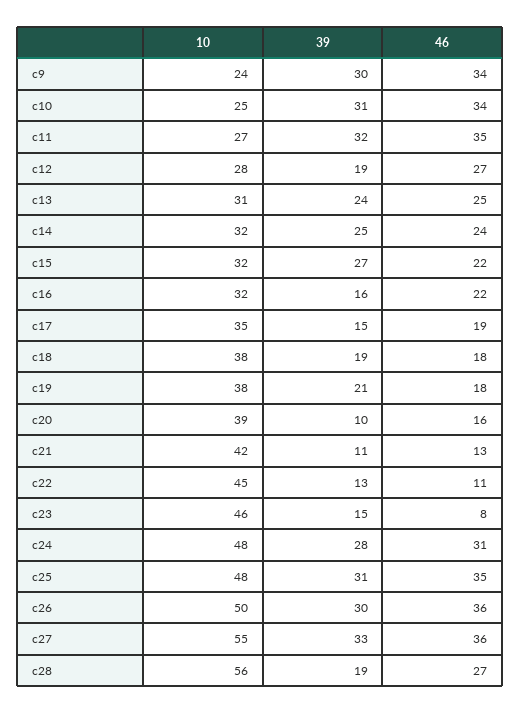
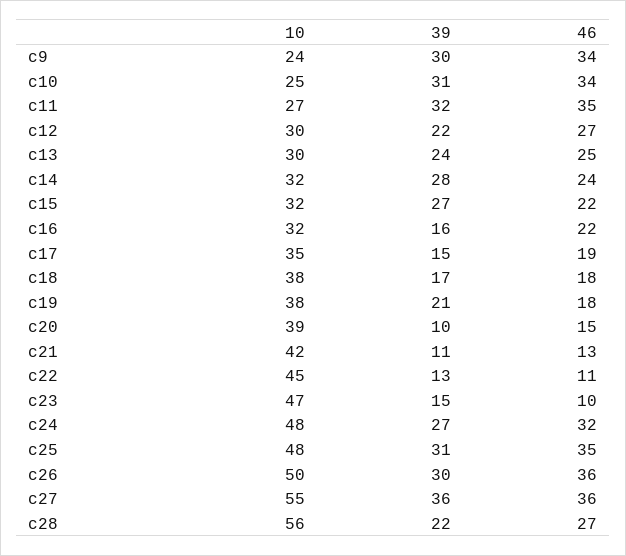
10, c12: 28 -> 30
39, c12: 19 -> 22
10, c13: 31 -> 30
39, c14: 25 -> 28
39, c18: 19 -> 17
46, c20: 16 -> 15
10, c23: 46 -> 47
46, c23: 8 -> 10
39, c24: 28 -> 27
46, c24: 31 -> 32
39, c27: 33 -> 36
39, c28: 19 -> 22

